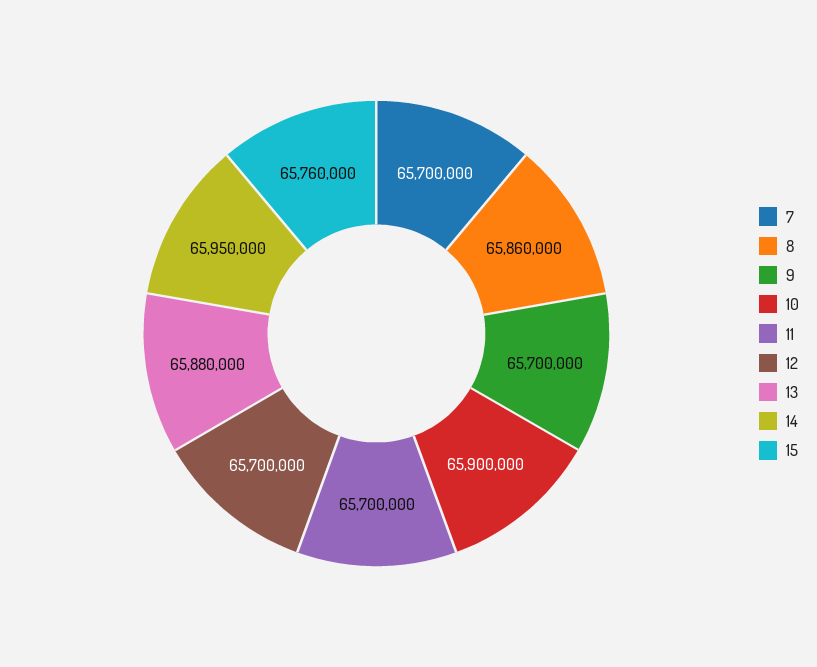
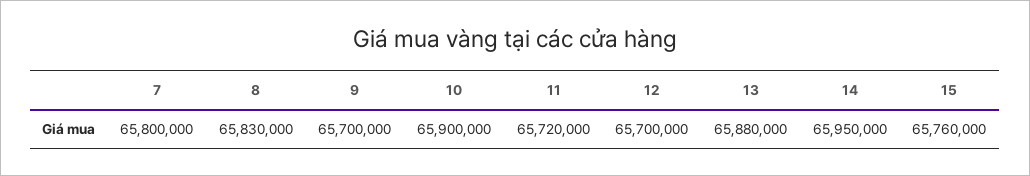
7: 65700000 -> 65800000
8: 65860000 -> 65830000
11: 65700000 -> 65720000

